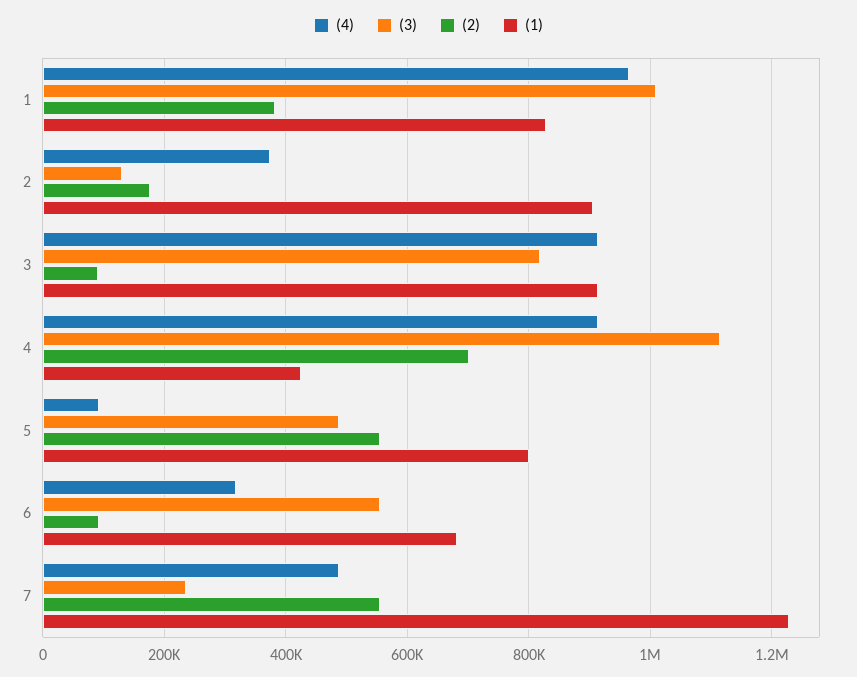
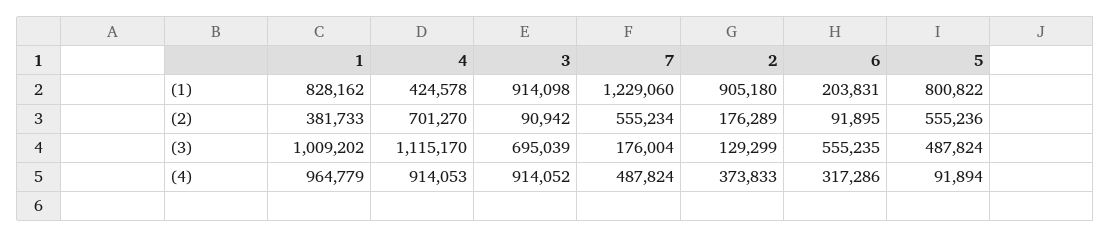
(3), 3: 820000 -> 695039
(1), 6: 680000 -> 203831
(3), 7: 240000 -> 176004

